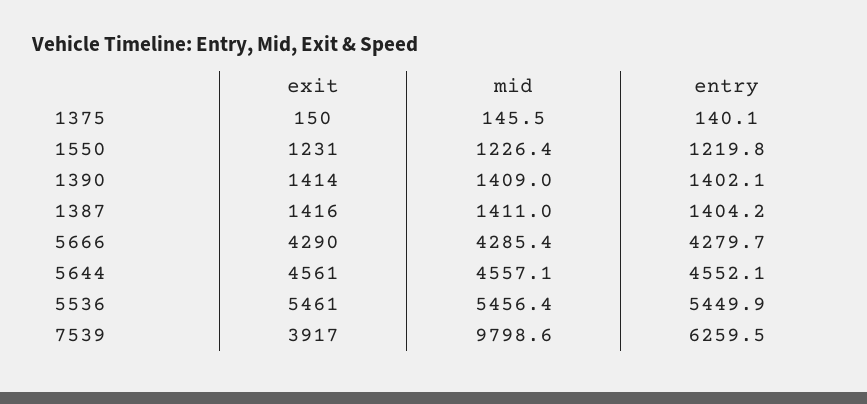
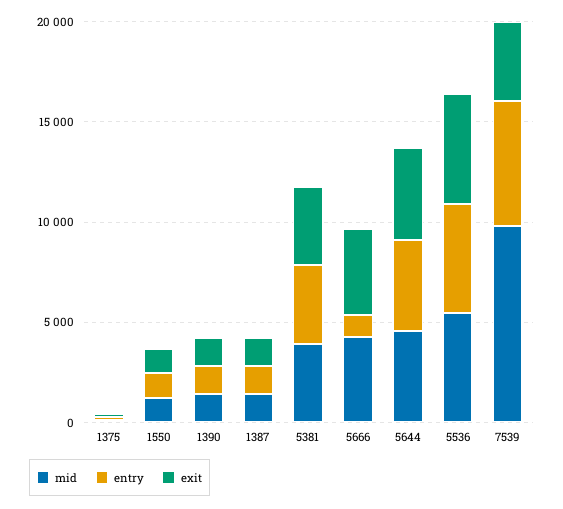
entry, 5666: 4279.7 -> 1000
mid, 5381: none -> 4000
entry, 5381: none -> 4000
exit, 5381: none -> 4000

